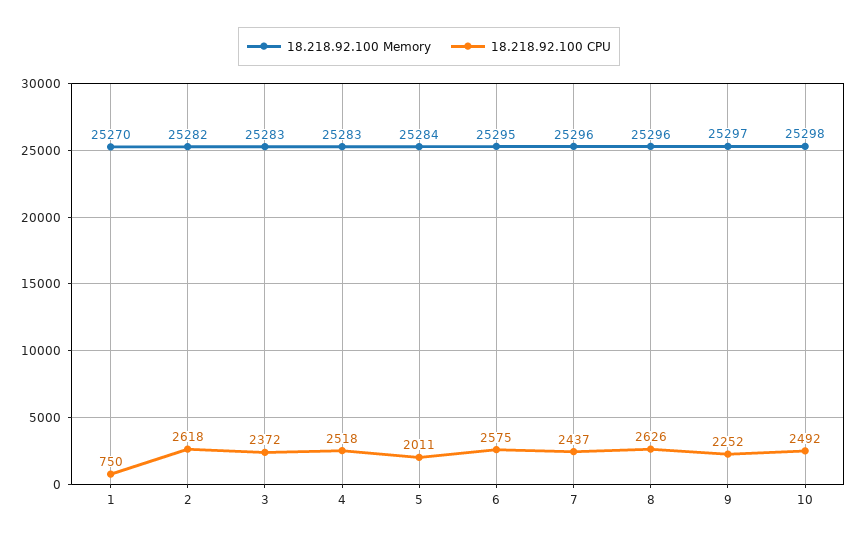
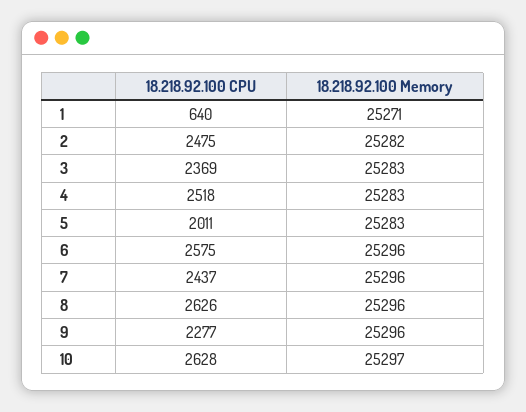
18.218.92.100 Memory, 1: 25270 -> 25271
18.218.92.100 CPU, 1: 750 -> 640
18.218.92.100 CPU, 2: 2618 -> 2475
18.218.92.100 CPU, 3: 2372 -> 2369
18.218.92.100 Memory, 5: 25284 -> 25283
18.218.92.100 Memory, 6: 25295 -> 25296
18.218.92.100 Memory, 9: 25297 -> 25296
18.218.92.100 CPU, 9: 2252 -> 2277
18.218.92.100 Memory, 10: 25298 -> 25297
18.218.92.100 CPU, 10: 2492 -> 2628

